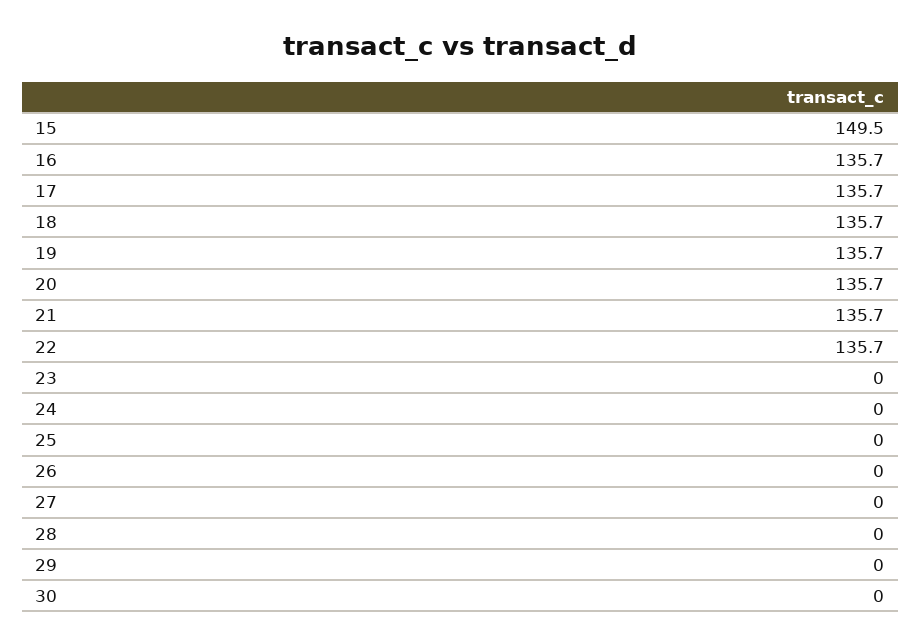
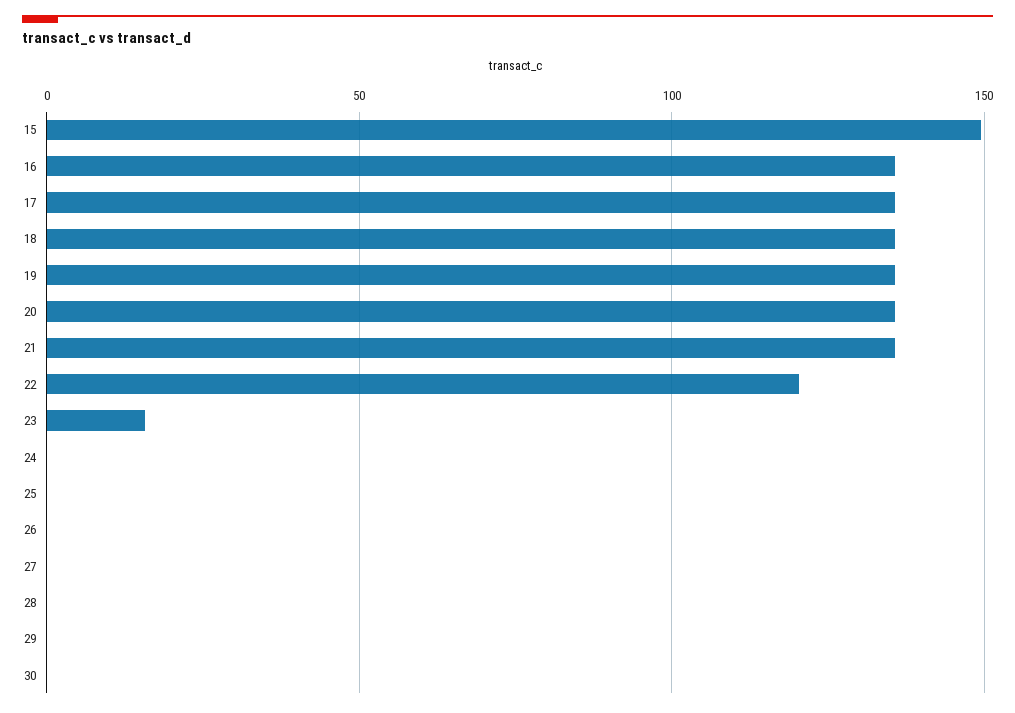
22: 135.7 -> 120
23: 0 -> 15

